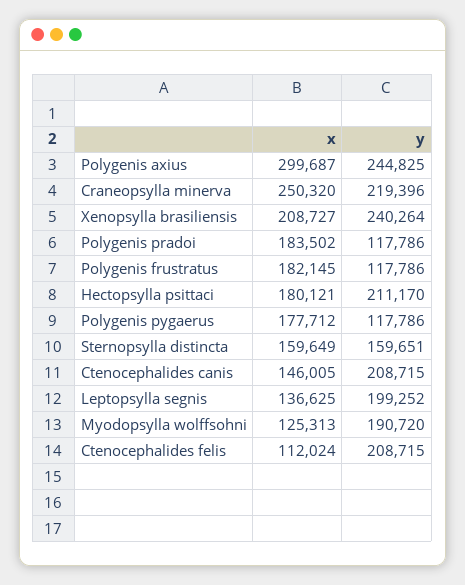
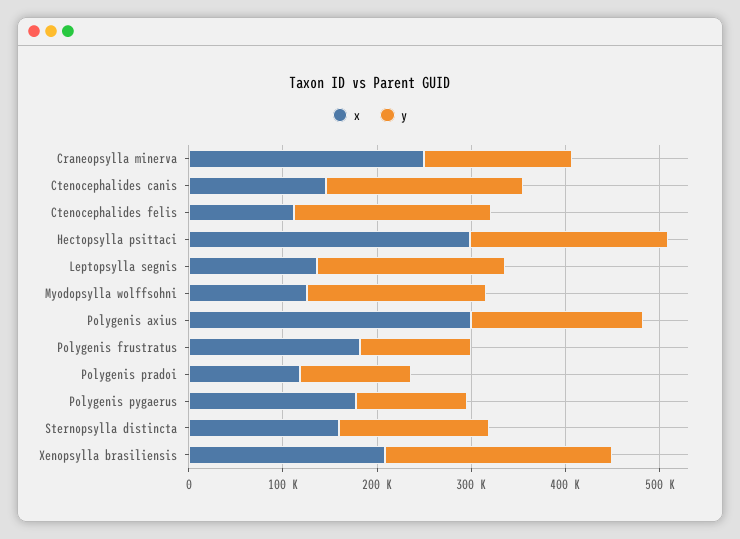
y, Polygenis axius: 244825 -> 180000
y, Craneopsylla minerva: 219396 -> 160000
x, Polygenis pradoi: 183502 -> 120000
x, Hectopsylla psittaci: 180121 -> 300000

